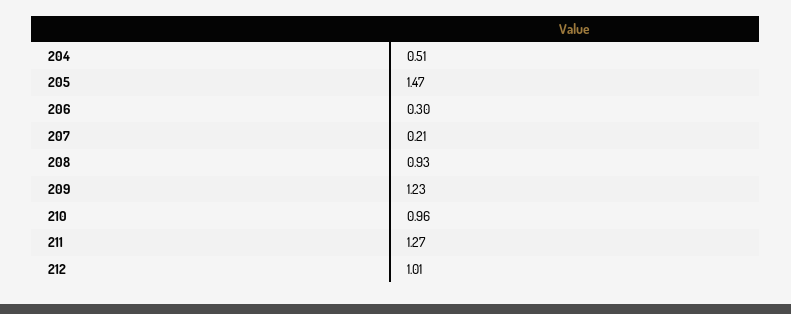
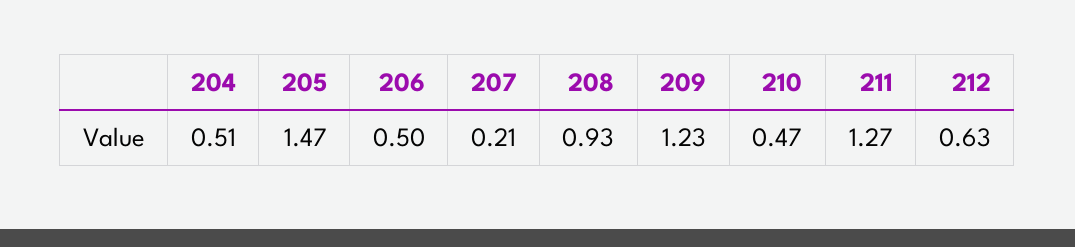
206: 0.3 -> 0.5
210: 0.96 -> 0.47
212: 1.01 -> 0.63

